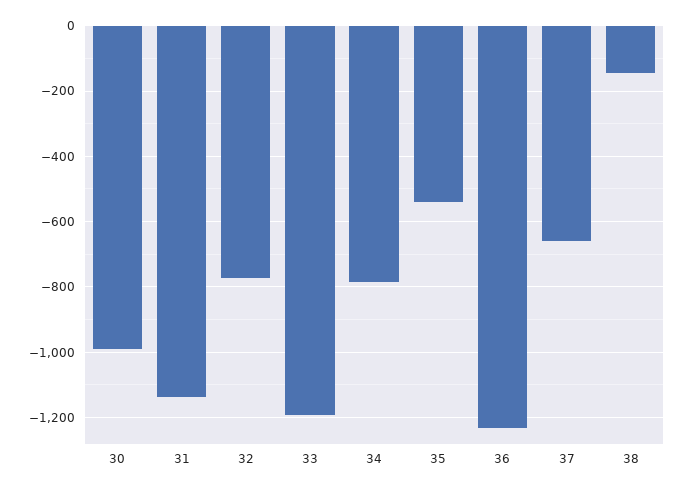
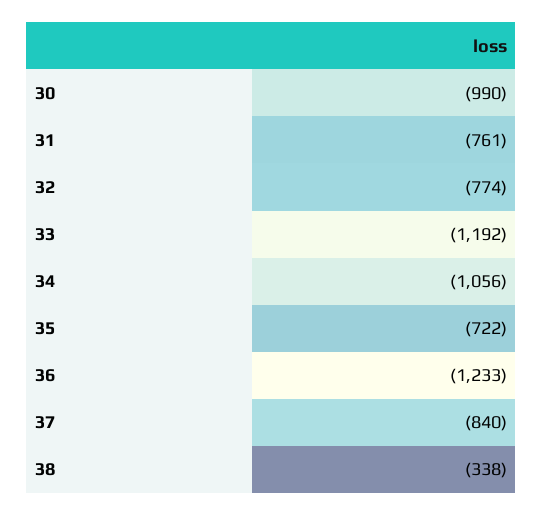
31: -1140 -> -761
34: -780 -> -1056
35: -540 -> -722
37: -660 -> -840
38: -140 -> -338

